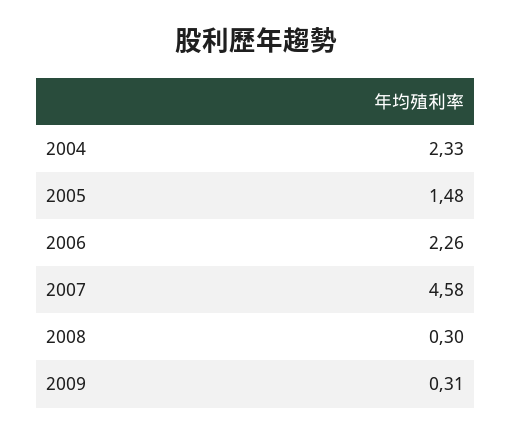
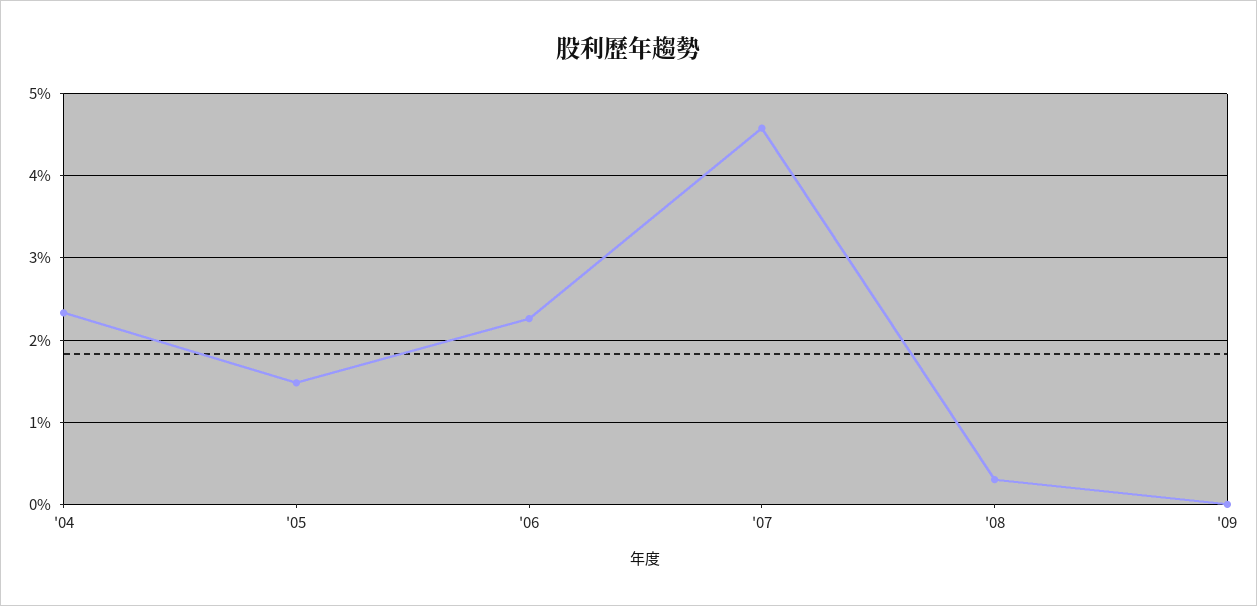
2009: 0.31 -> 0

